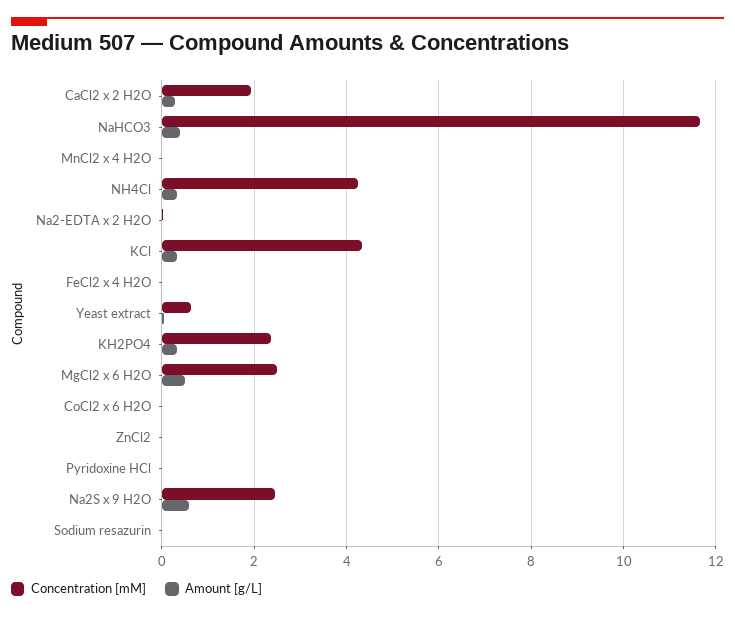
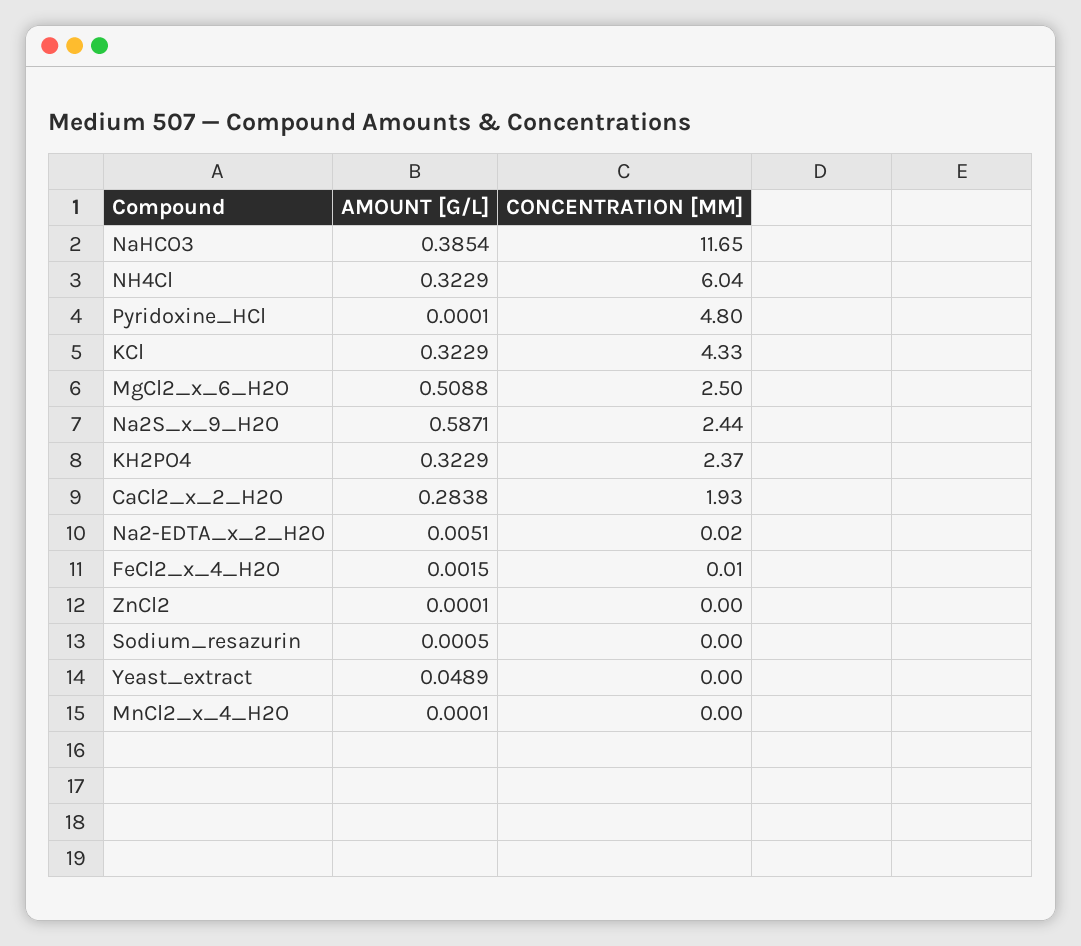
Concentration [mM], NH4Cl: 4.2 -> 6.04
Concentration [mM], Yeast extract: 0.6 -> 0
Concentration [mM], CoCl2 x 6 H2O: 0 -> none
Amount [g/L], CoCl2 x 6 H2O: 0 -> none
Concentration [mM], Pyridoxine HCl: 0 -> 4.8

